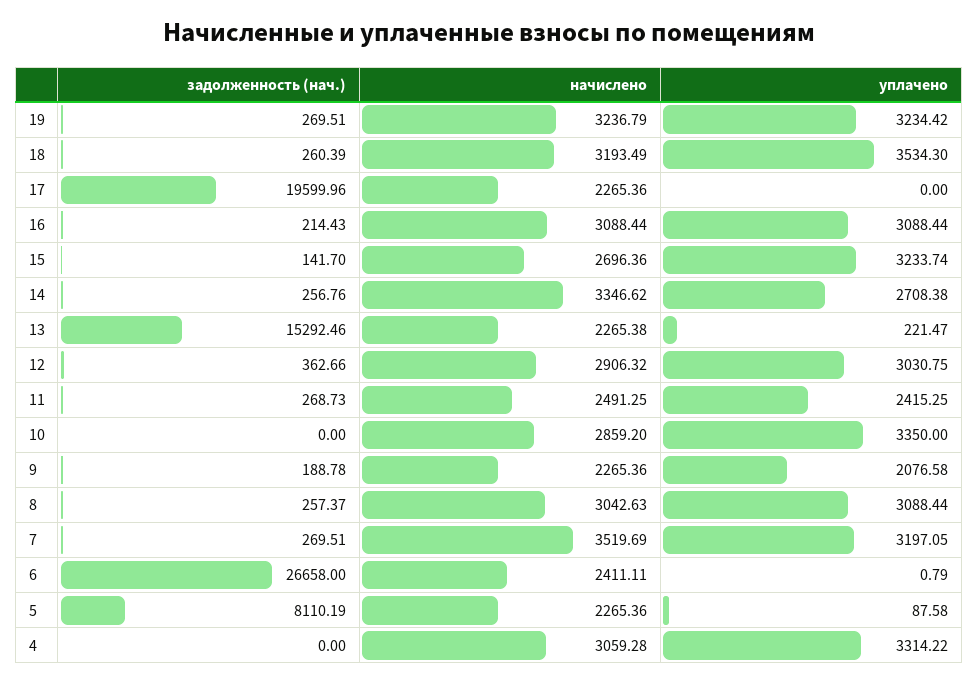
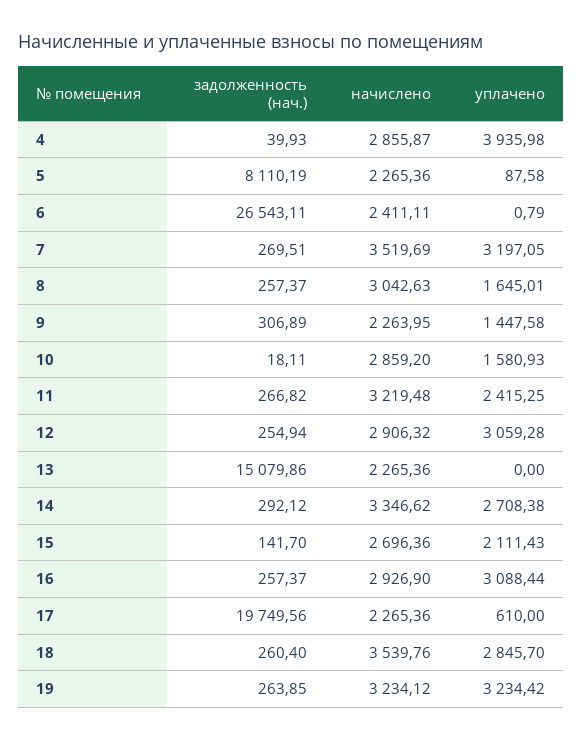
задолженность (нач.), 19: 269.51 -> 263.85
начислено, 19: 3236.79 -> 3234.12
задолженность (нач.), 18: 260.39 -> 260.4
начислено, 18: 3193.49 -> 3539.76
уплачено, 18: 3534.3 -> 2845.7
задолженность (нач.), 17: 19599.96 -> 19749.56
уплачено, 17: 0 -> 610
задолженность (нач.), 16: 214.43 -> 257.37
начислено, 16: 3088.44 -> 2926.9
уплачено, 15: 3233.74 -> 2111.43
задолженность (нач.), 14: 256.76 -> 292.12
задолженность (нач.), 13: 15292.46 -> 15079.86
начислено, 13: 2265.38 -> 2265.36
уплачено, 13: 221.47 -> 0
задолженность (нач.), 12: 362.66 -> 254.94
уплачено, 12: 3030.75 -> 3059.28
задолженность (нач.), 11: 268.73 -> 266.82
начислено, 11: 2491.25 -> 3219.48
задолженность (нач.), 10: 0 -> 18.11
уплачено, 10: 3350 -> 1580.93
задолженность (нач.), 9: 188.78 -> 306.89
начислено, 9: 2265.36 -> 2263.95
уплачено, 9: 2076.58 -> 1447.58
уплачено, 8: 3088.44 -> 1645.01
задолженность (нач.), 6: 26658 -> 26543.11
задолженность (нач.), 4: 0 -> 39.93
начислено, 4: 3059.28 -> 2855.87
уплачено, 4: 3314.22 -> 3935.98

